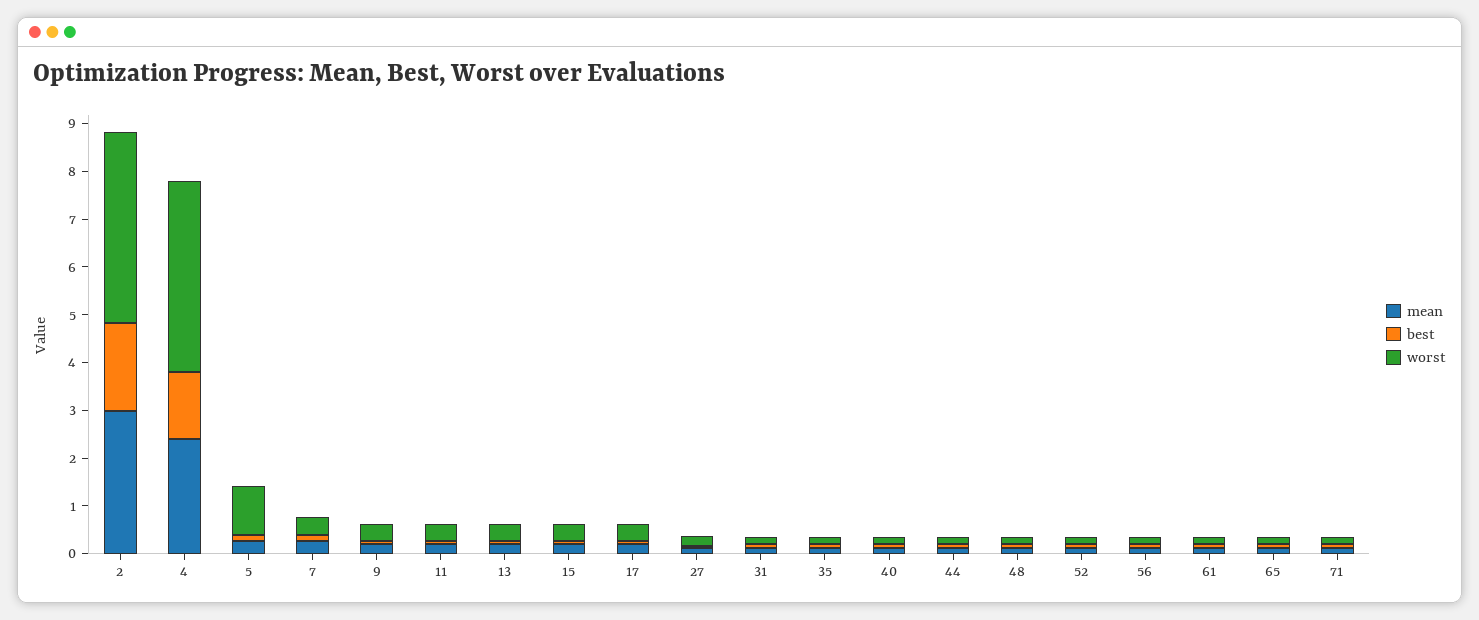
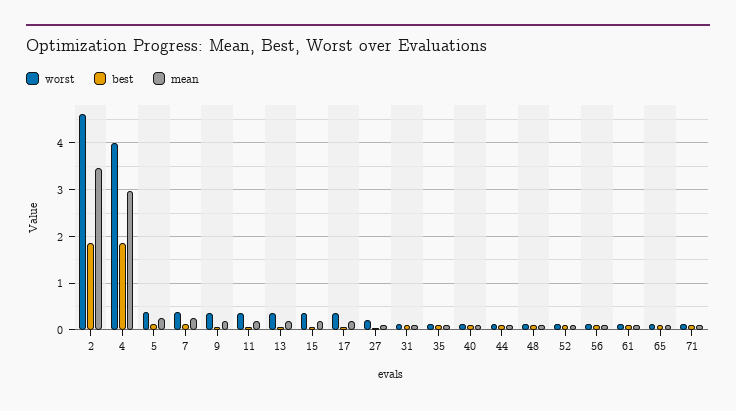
mean, 2: 3 -> 3.4
worst, 2: 4 -> 4.6
mean, 4: 2.4 -> 3
best, 4: 1.4 -> 1.8
worst, 5: 1 -> 0.4

